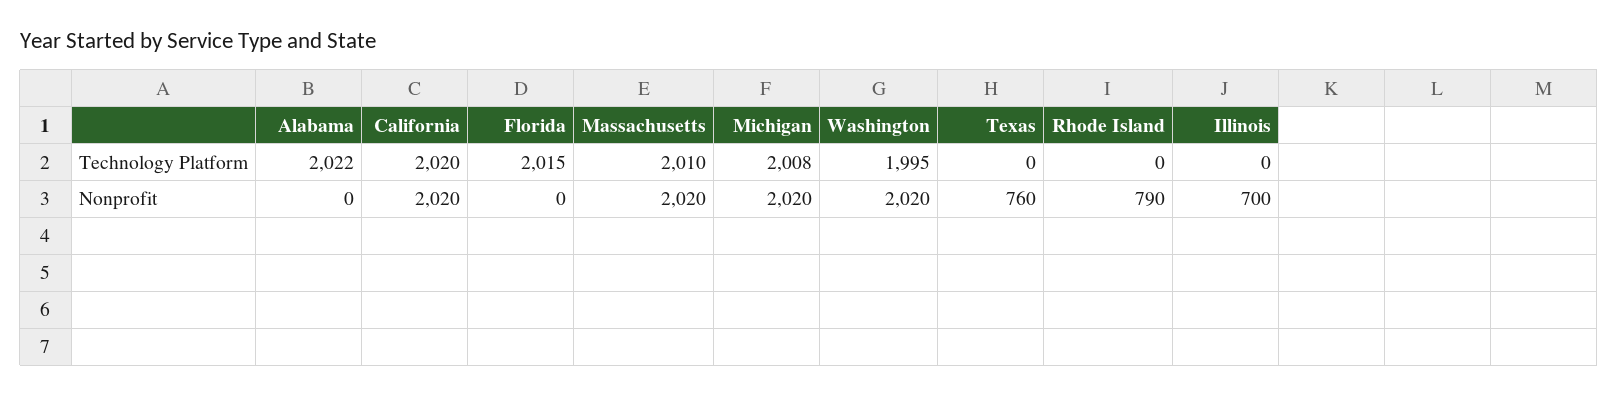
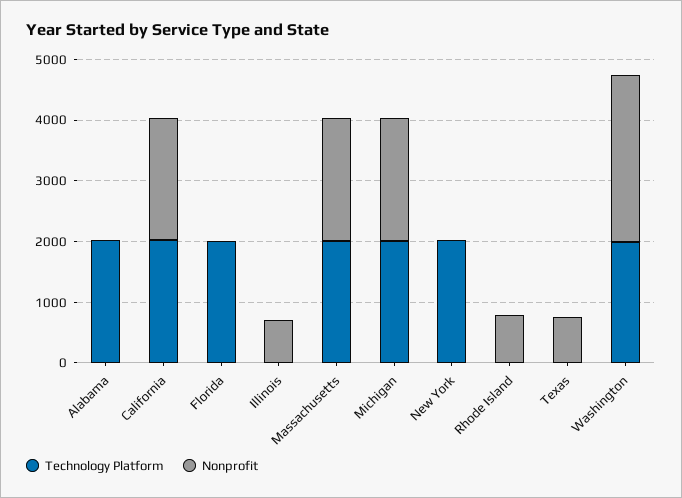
Nonprofit, Washington: 2020 -> 2800
Technology Platform, New York: none -> 2000
Nonprofit, New York: none -> 0

